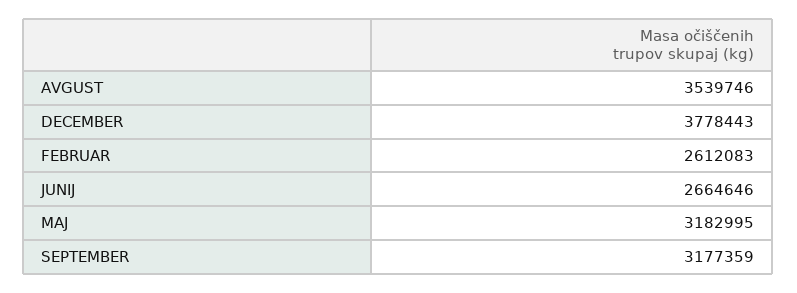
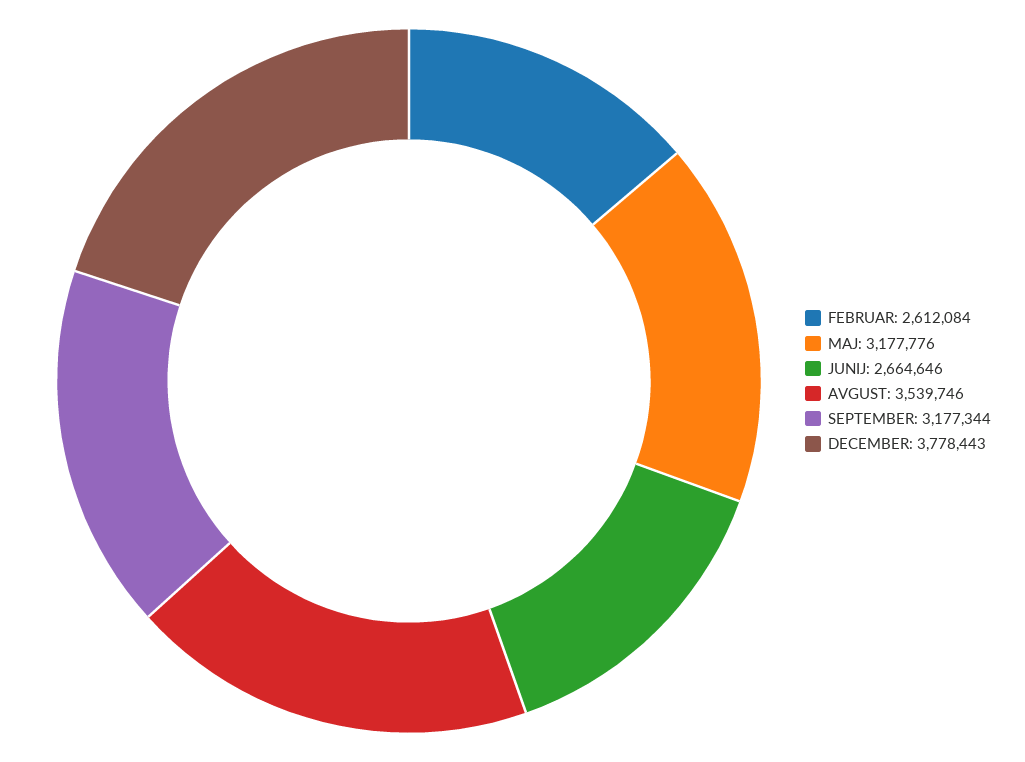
FEBRUAR: 2612083 -> 2612084
MAJ: 3182995 -> 3177776
SEPTEMBER: 3177359 -> 3177344

